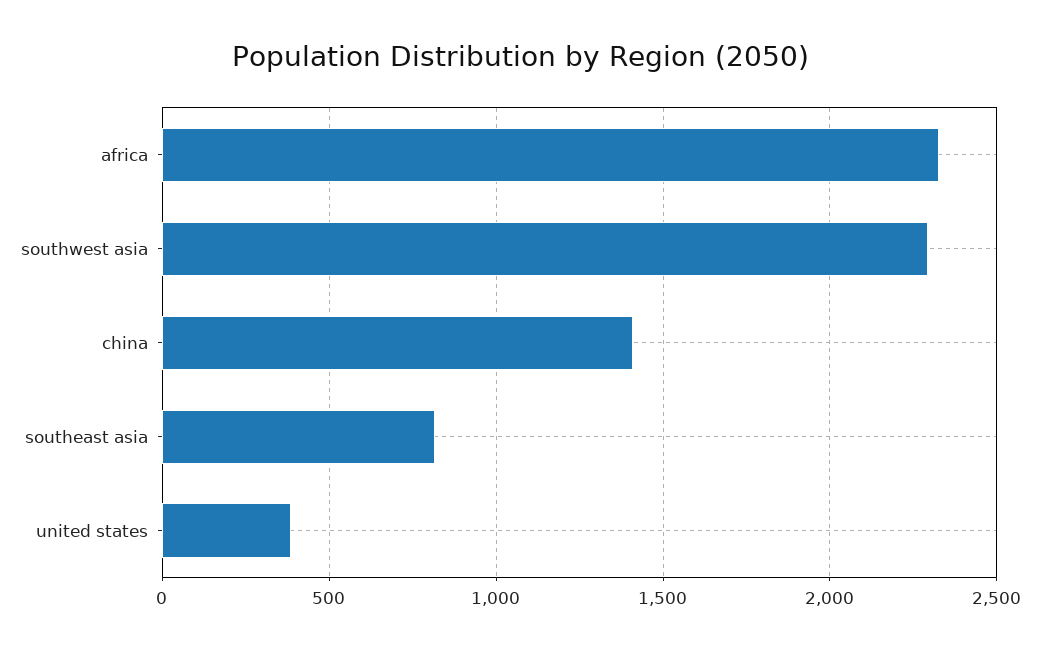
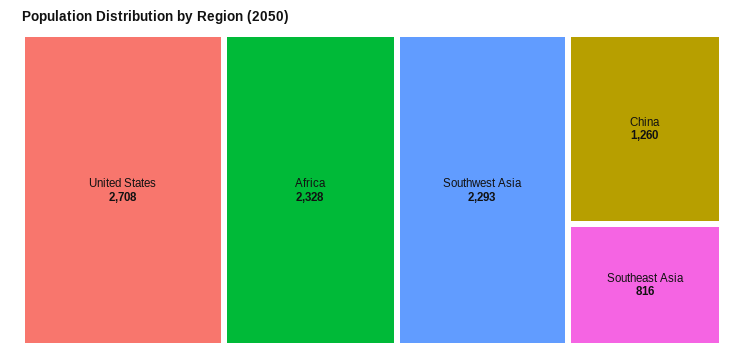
china: 1400 -> 1260
united states: 400 -> 2708

